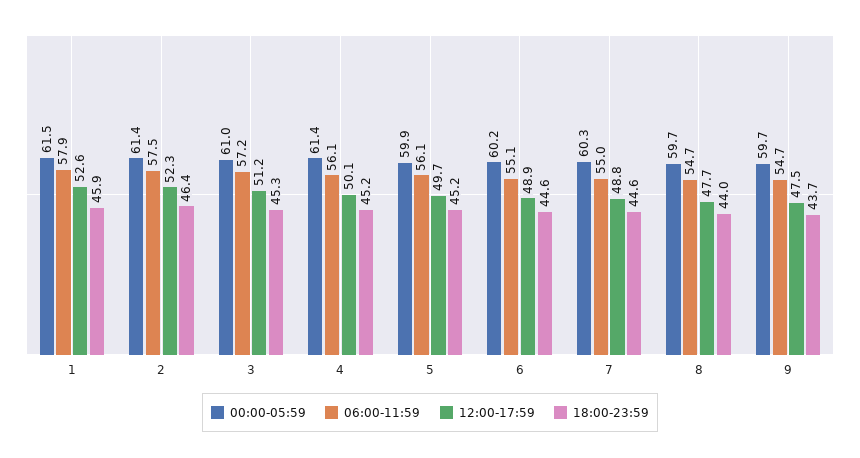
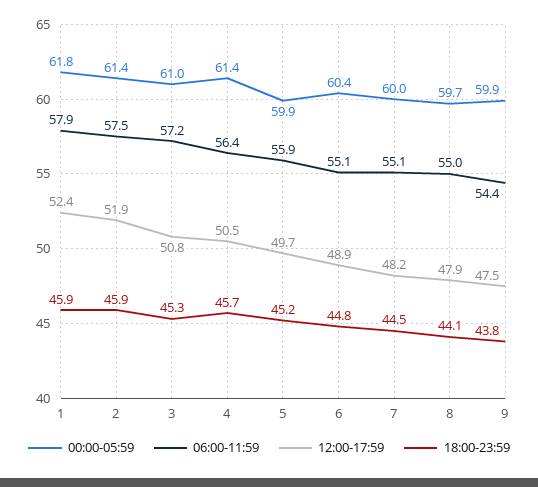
00:00-05:59, 1: 61.5 -> 61.8
12:00-17:59, 1: 52.6 -> 52.4
12:00-17:59, 2: 52.3 -> 51.9
18:00-23:59, 2: 46.4 -> 45.9
12:00-17:59, 3: 51.2 -> 50.8
06:00-11:59, 4: 56.1 -> 56.4
12:00-17:59, 4: 50.1 -> 50.5
18:00-23:59, 4: 45.2 -> 45.7
06:00-11:59, 5: 56.1 -> 55.9
00:00-05:59, 6: 60.2 -> 60.4
18:00-23:59, 6: 44.6 -> 44.8
00:00-05:59, 7: 60.3 -> 60
06:00-11:59, 7: 55 -> 55.1
12:00-17:59, 7: 48.8 -> 48.2
18:00-23:59, 7: 44.6 -> 44.5
06:00-11:59, 8: 54.7 -> 55
12:00-17:59, 8: 47.7 -> 47.9
18:00-23:59, 8: 44 -> 44.1
00:00-05:59, 9: 59.7 -> 59.9
06:00-11:59, 9: 54.7 -> 54.4
18:00-23:59, 9: 43.7 -> 43.8

